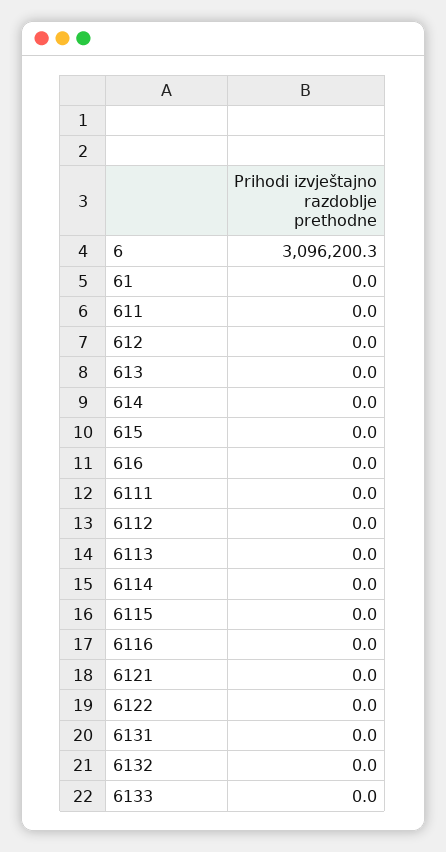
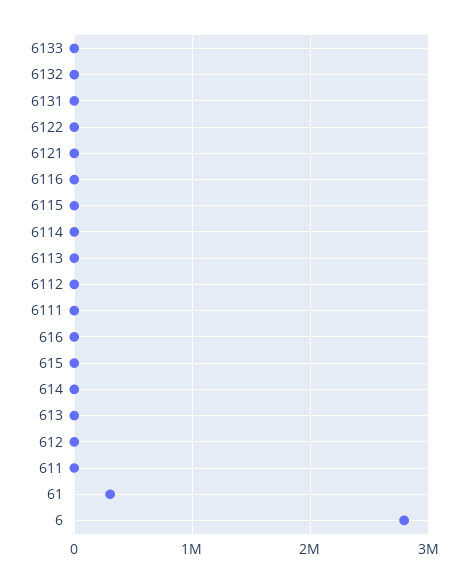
6: 3096200.3 -> 2800000
61: 0 -> 300000

